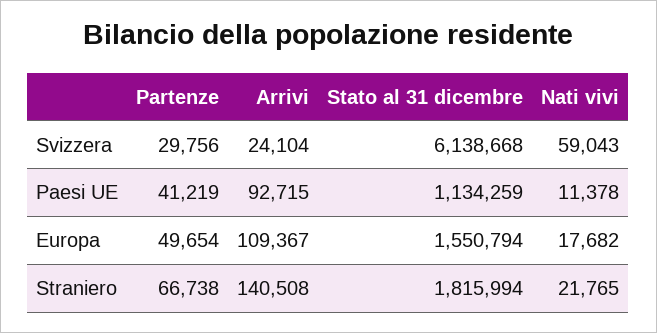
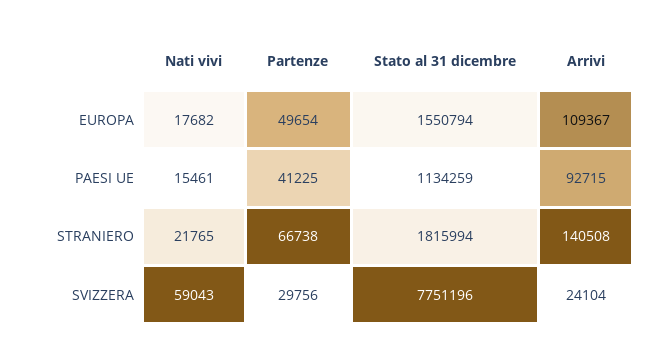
Stato al 31 dicembre, Svizzera: 6138668 -> 7751196
Partenze, Paesi UE: 41219 -> 41225
Nati vivi, Paesi UE: 11378 -> 15461

